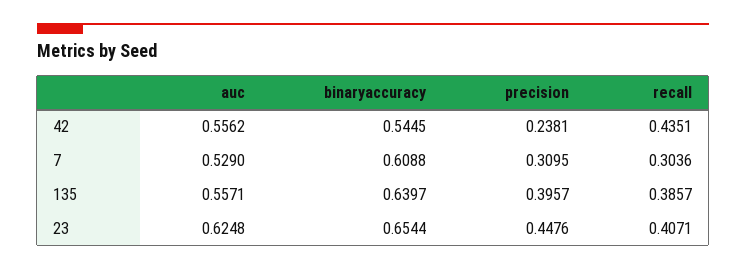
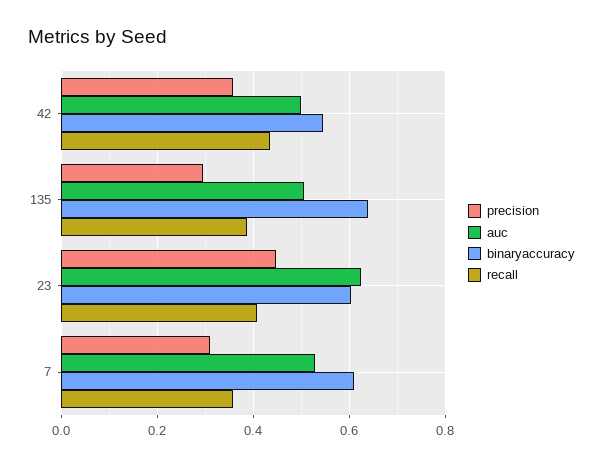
auc, 42: 0.5562 -> 0.5
precision, 42: 0.2381 -> 0.36
recall, 7: 0.3036 -> 0.36
auc, 135: 0.5571 -> 0.5
precision, 135: 0.3957 -> 0.3
binaryaccuracy, 23: 0.6544 -> 0.6

